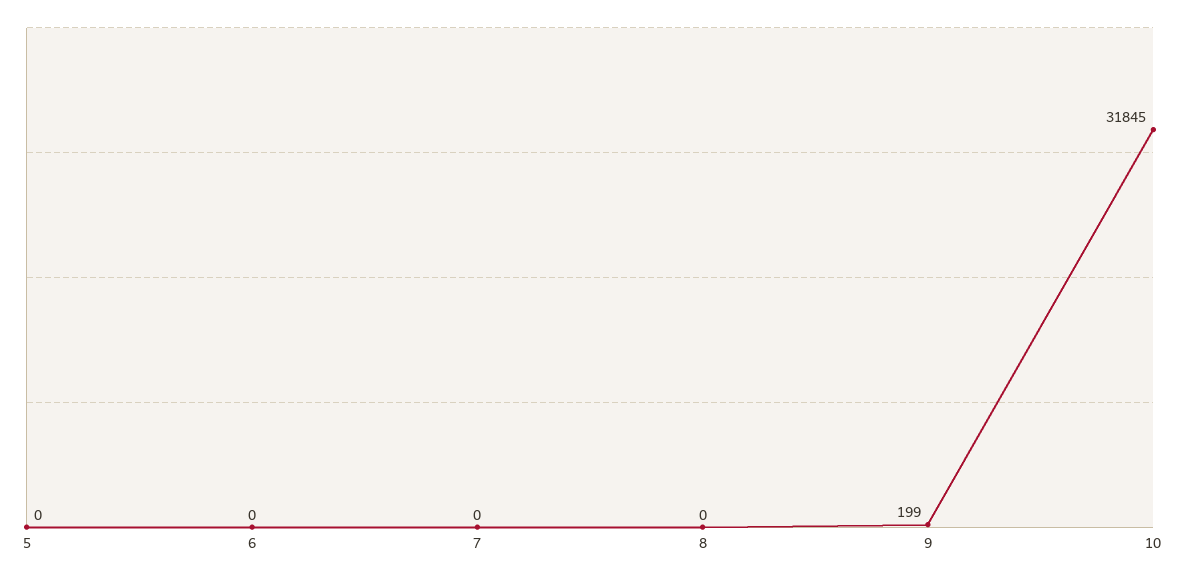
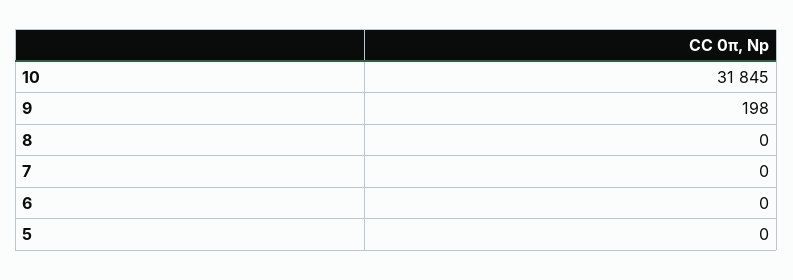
9: 199 -> 198

